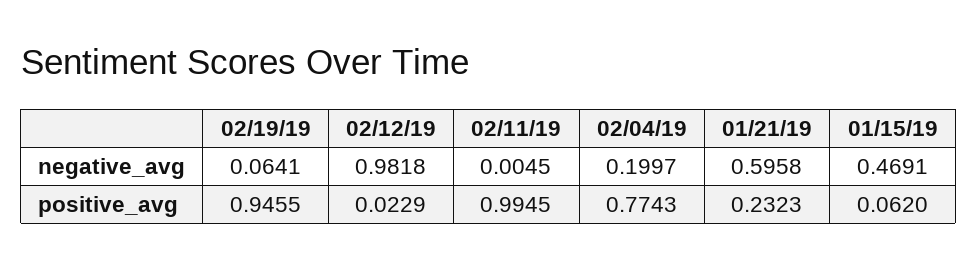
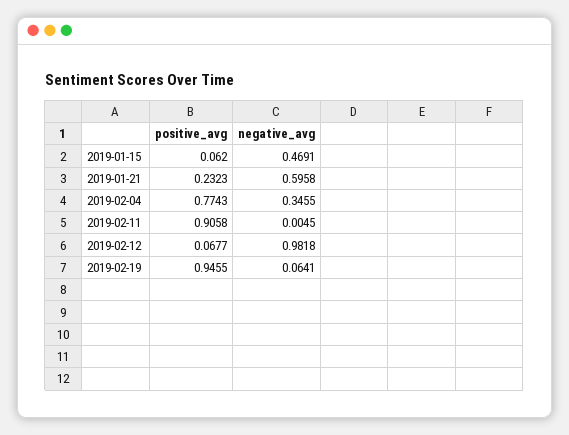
02/04/19, negative_avg: 0.1997 -> 0.3455
02/12/19, positive_avg: 0.0229 -> 0.0677
02/11/19, positive_avg: 0.9945 -> 0.9058

